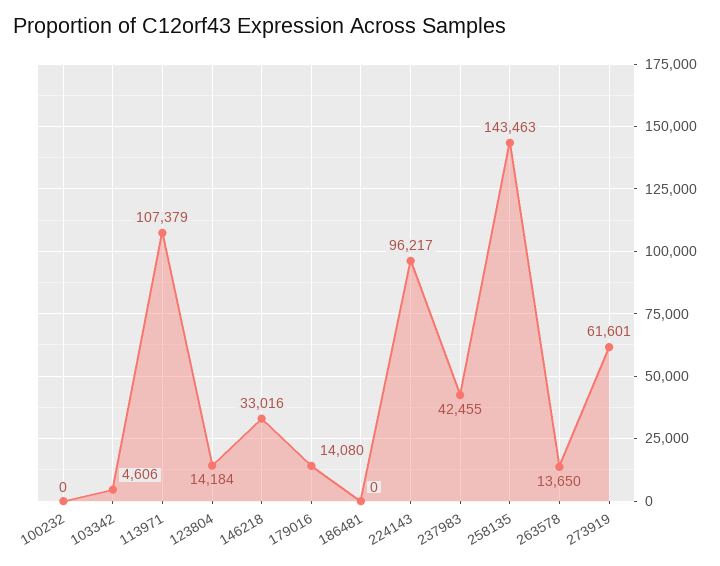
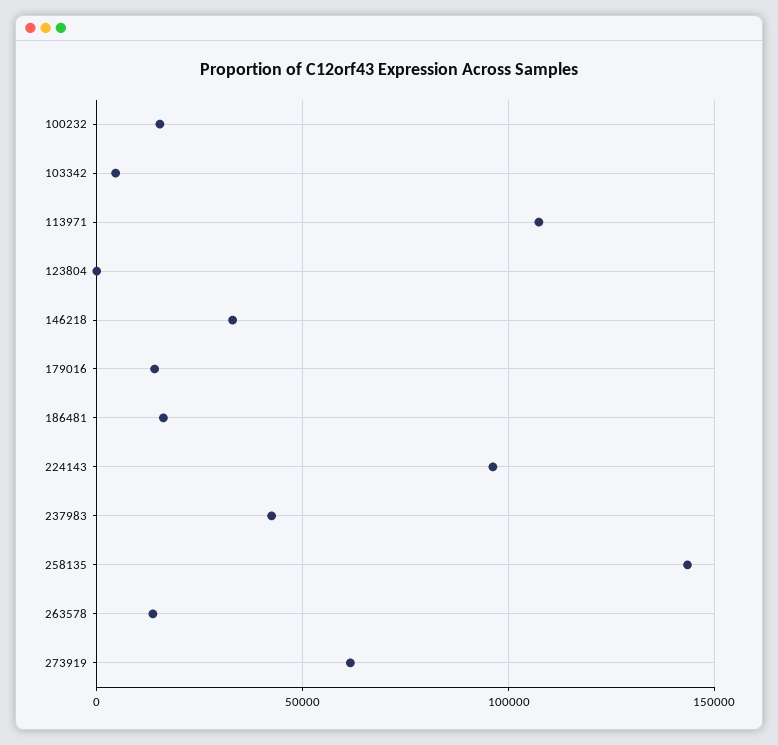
100232: 0 -> 15000
123804: 14184 -> 0
186481: 0 -> 15000

